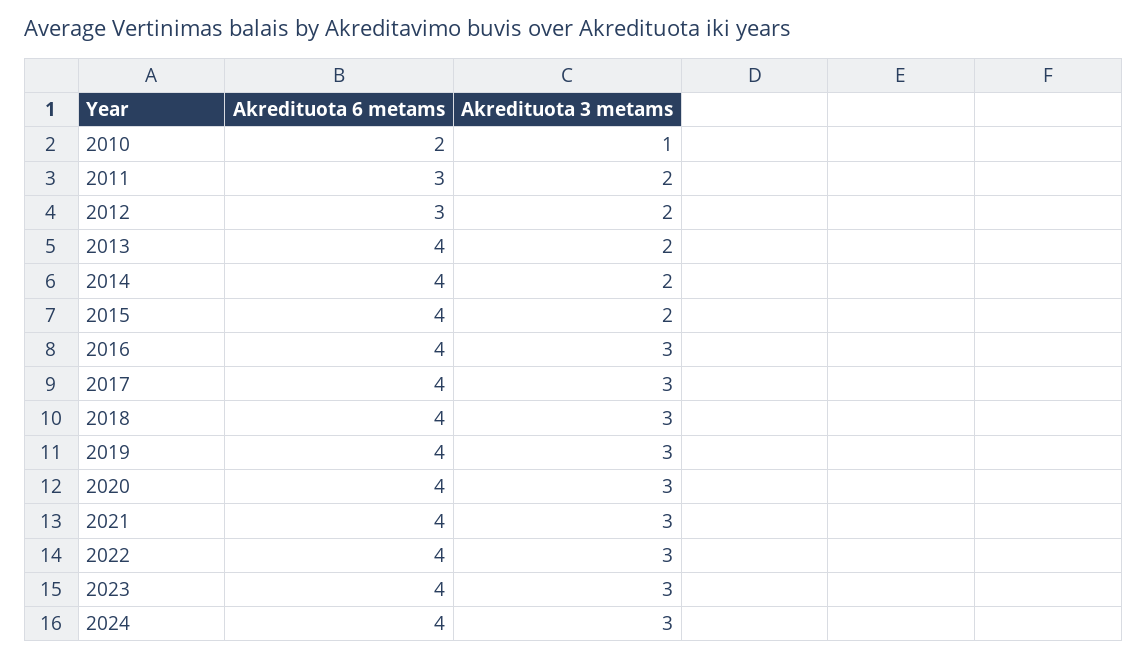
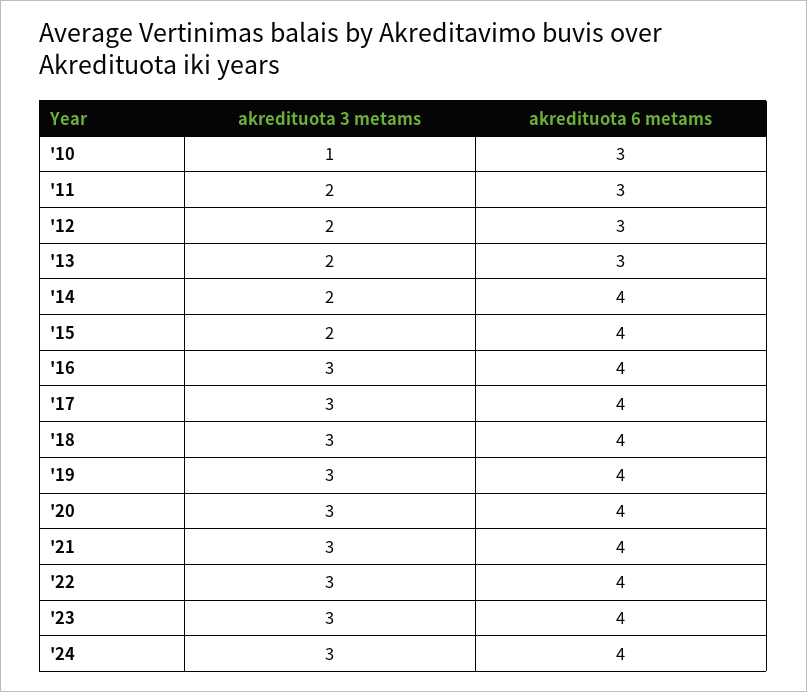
Akredituota 6 metams, 2010: 2 -> 3
Akredituota 6 metams, 2013: 4 -> 3

